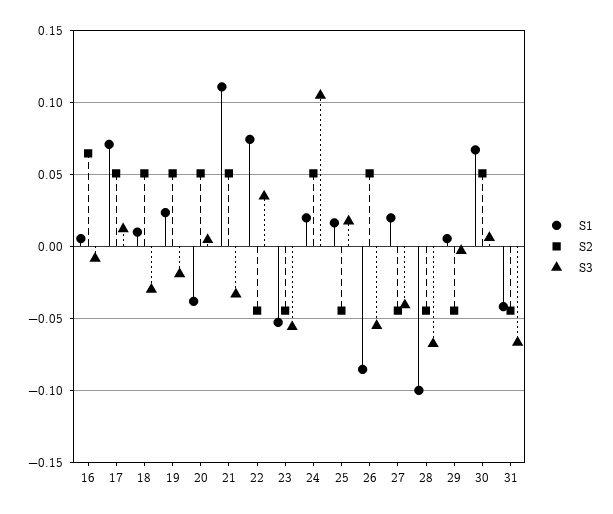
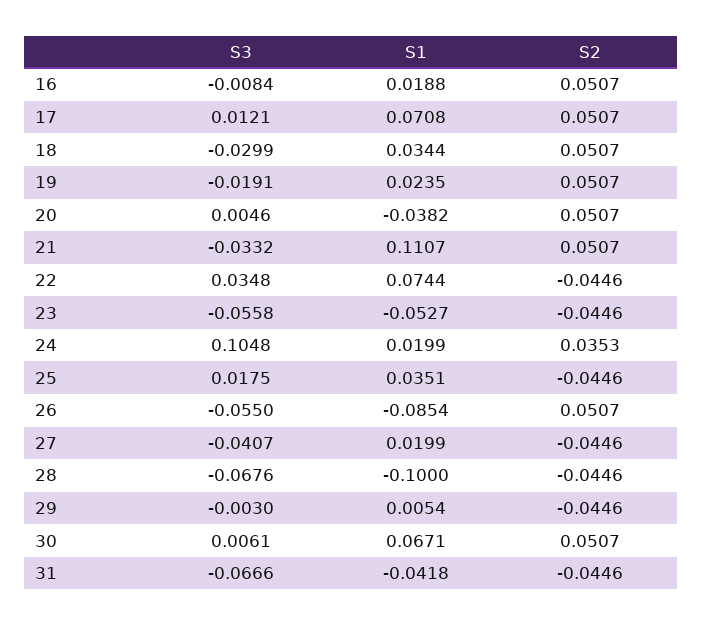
S1, 16: 0.005 -> 0.0188
S2, 16: 0.065 -> 0.0507
S1, 18: 0.01 -> 0.0344
S2, 24: 0.05 -> 0.0353
S1, 25: 0.015 -> 0.0351

